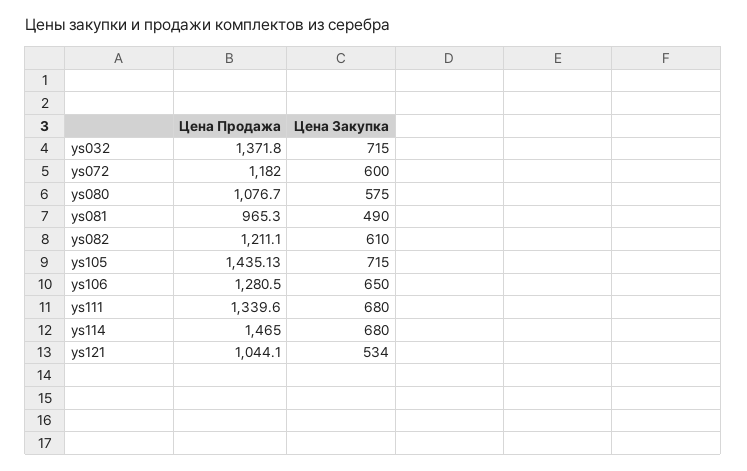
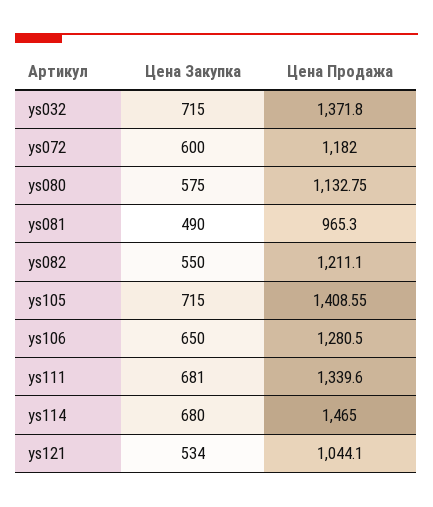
Цена Продажа, ys080: 1076.7 -> 1132.75
Цена Закупка, ys082: 610 -> 550
Цена Продажа, ys105: 1435.13 -> 1408.55
Цена Закупка, ys111: 680 -> 681

